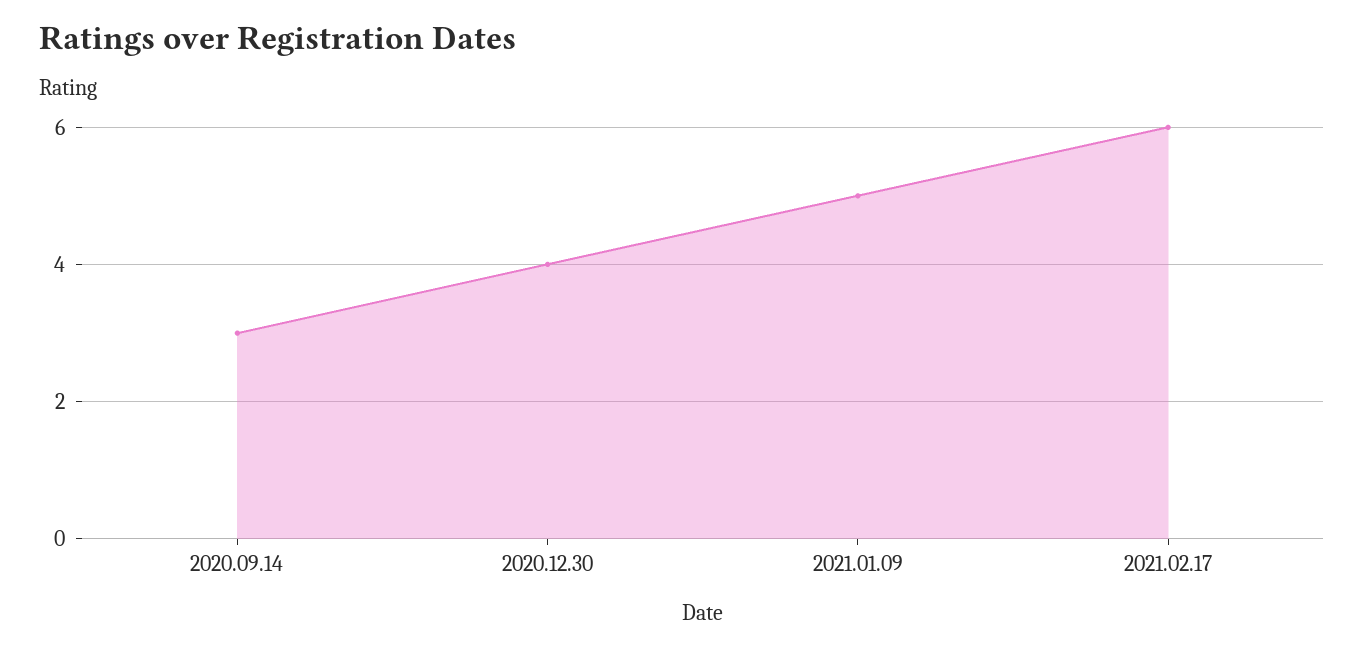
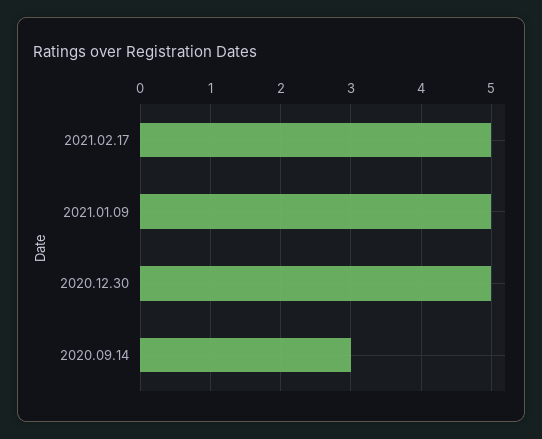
2020.12.30: 4 -> 5
2021.02.17: 6 -> 5

